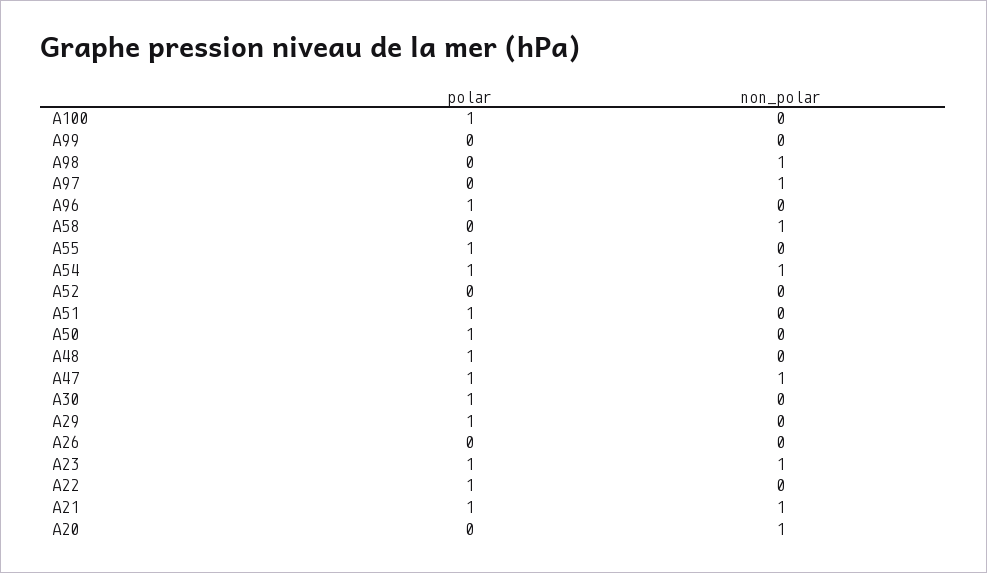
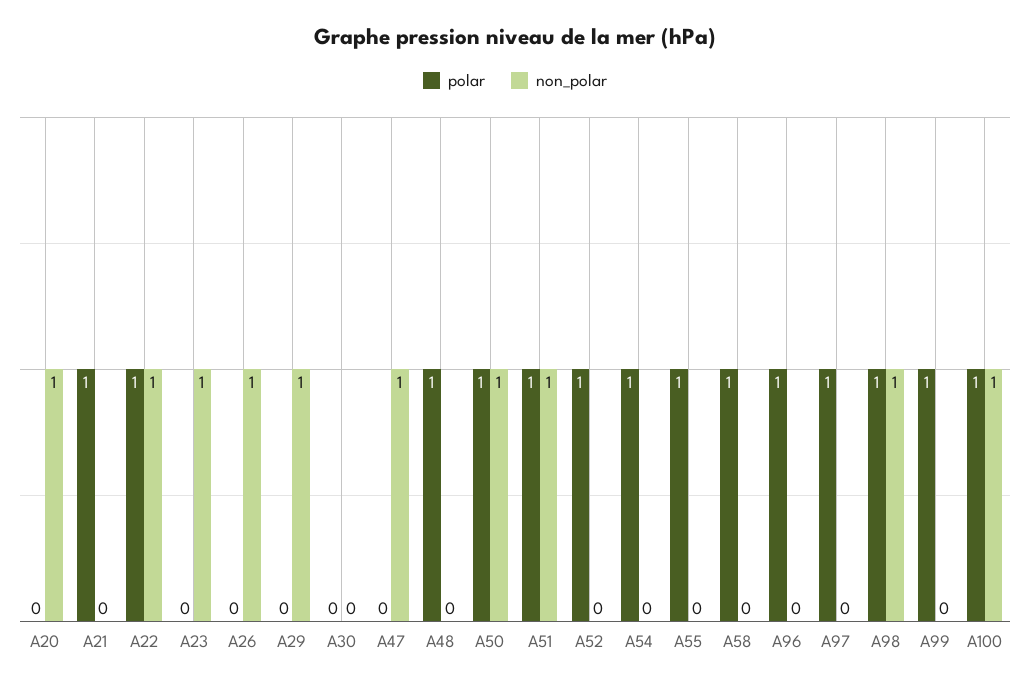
non_polar, A100: 0 -> 1
polar, A99: 0 -> 1
polar, A98: 0 -> 1
polar, A97: 0 -> 1
non_polar, A97: 1 -> 0
polar, A58: 0 -> 1
non_polar, A58: 1 -> 0
non_polar, A54: 1 -> 0
polar, A52: 0 -> 1
non_polar, A51: 0 -> 1
non_polar, A50: 0 -> 1
polar, A47: 1 -> 0
polar, A30: 1 -> 0
polar, A29: 1 -> 0
non_polar, A29: 0 -> 1
non_polar, A26: 0 -> 1
polar, A23: 1 -> 0
non_polar, A22: 0 -> 1
non_polar, A21: 1 -> 0

